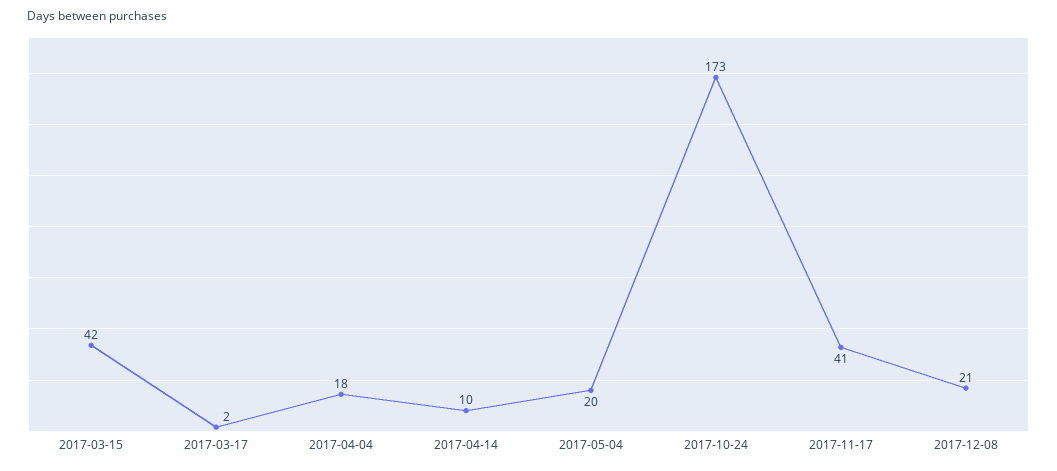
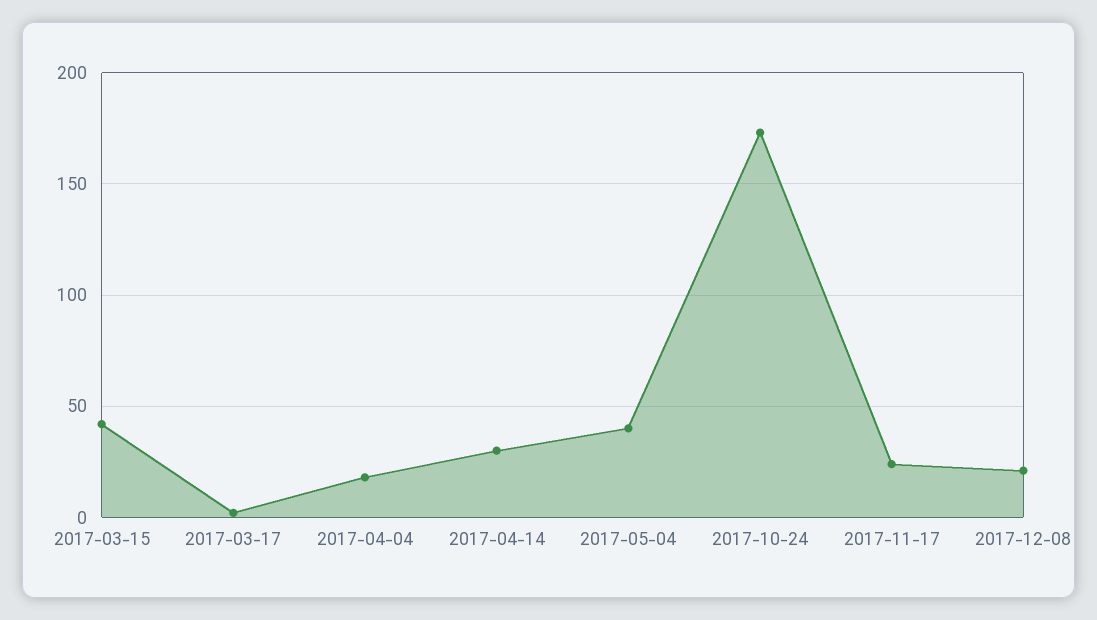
2017-04-14: 10 -> 30
2017-05-04: 20 -> 40
2017-11-17: 41 -> 25

